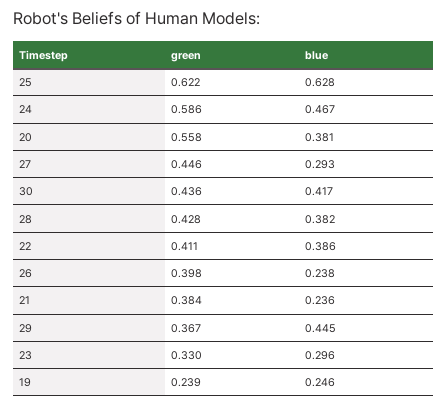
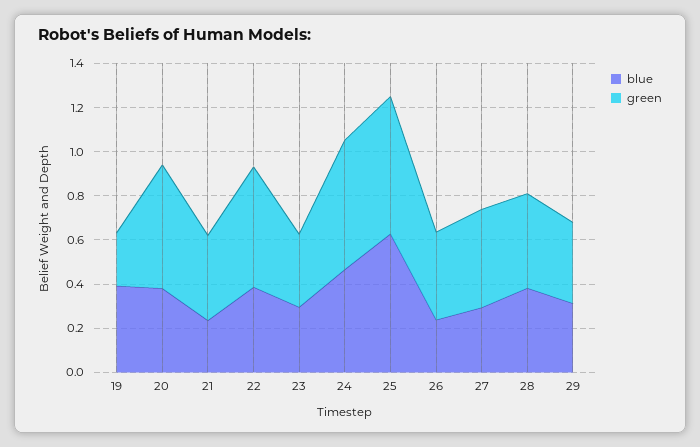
green, 30: 0.436 -> none
blue, 30: 0.417 -> none
green, 22: 0.411 -> 0.55
blue, 29: 0.445 -> 0.3
blue, 19: 0.246 -> 0.4

